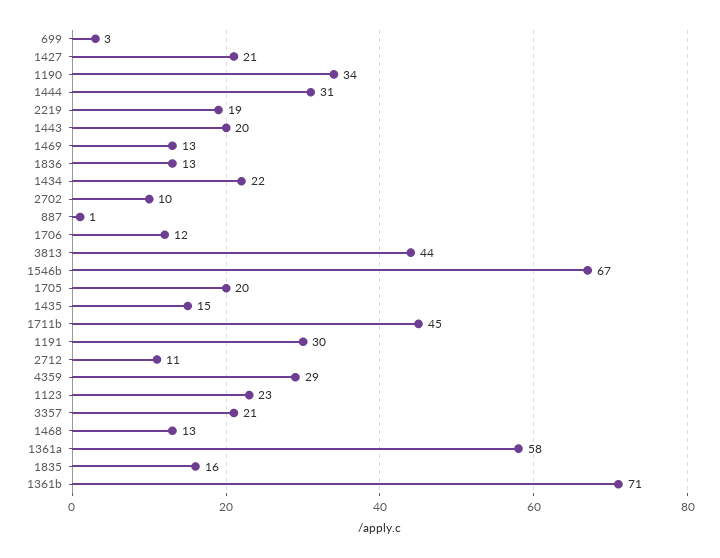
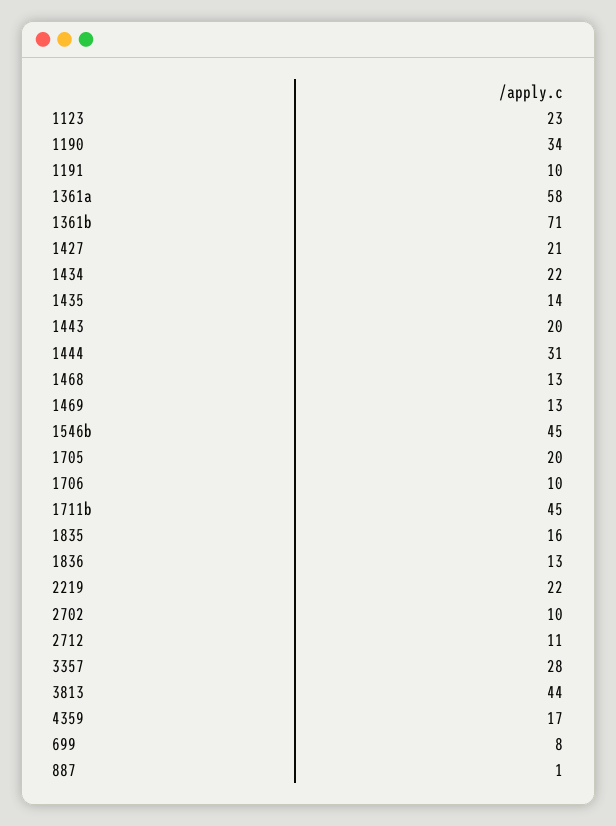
699: 3 -> 8
2219: 19 -> 22
1706: 12 -> 10
1546b: 67 -> 45
1435: 15 -> 14
1191: 30 -> 10
4359: 29 -> 17
3357: 21 -> 28

